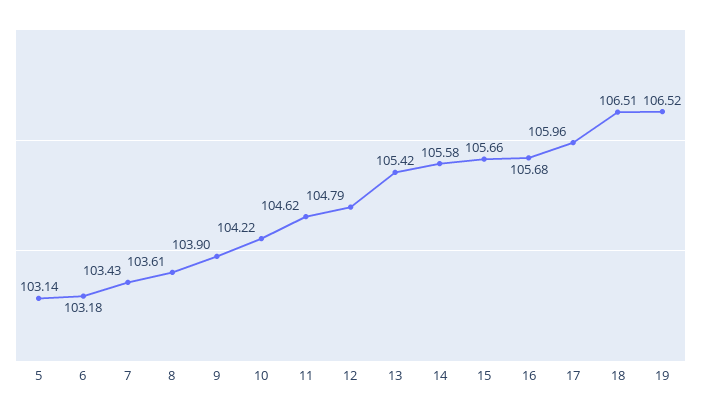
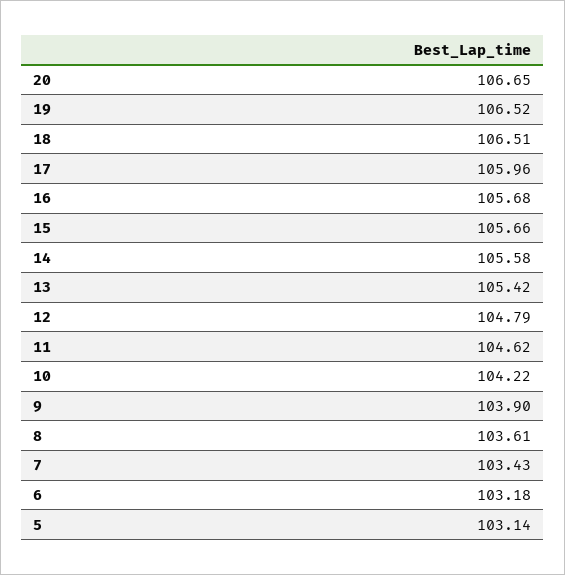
20: none -> 106.65

